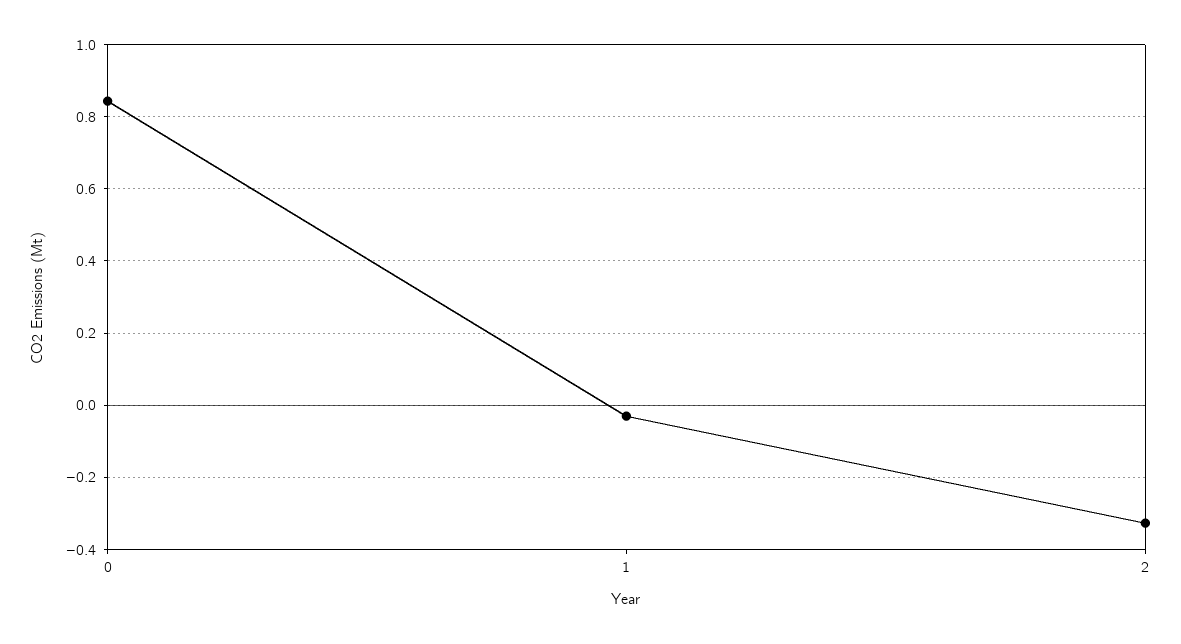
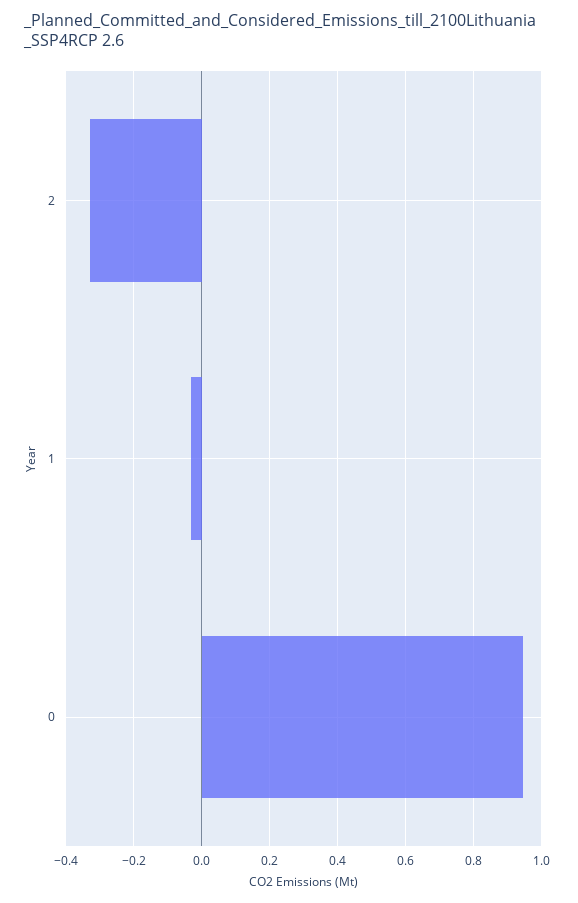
0: 0.84 -> 0.94

